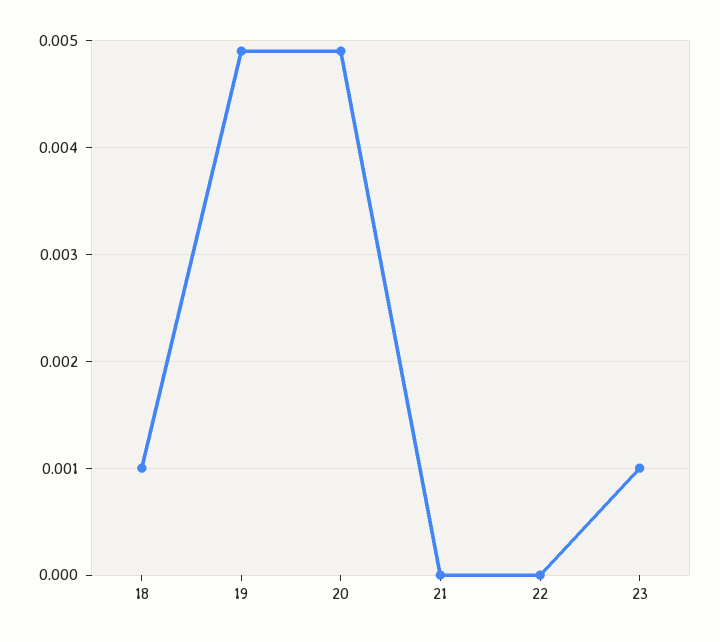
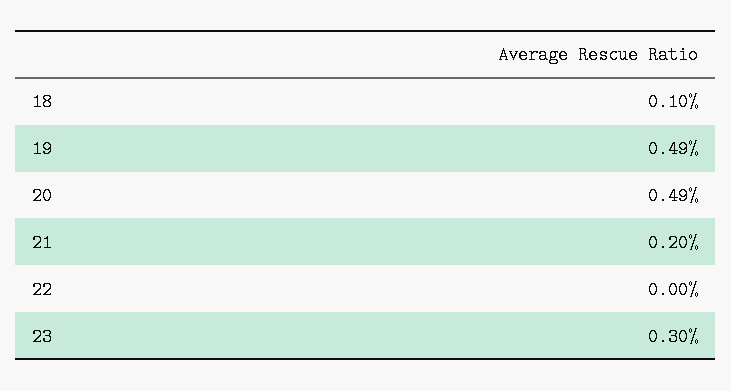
21: 0 -> 0.002
23: 0.001 -> 0.003

